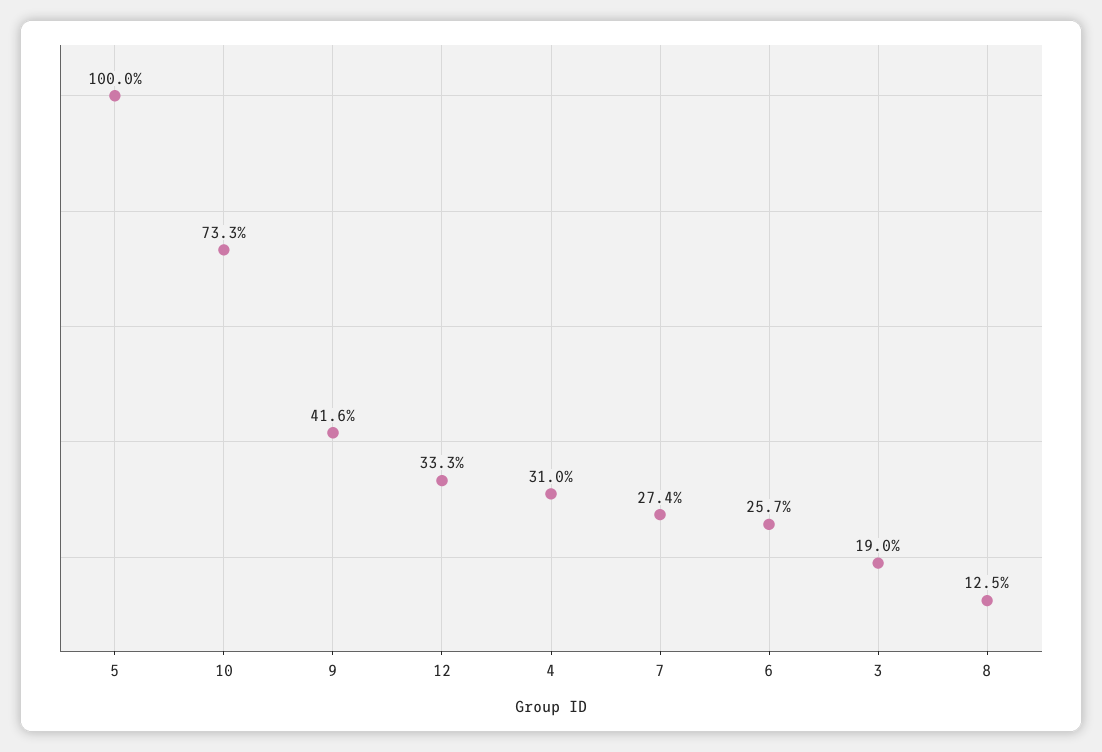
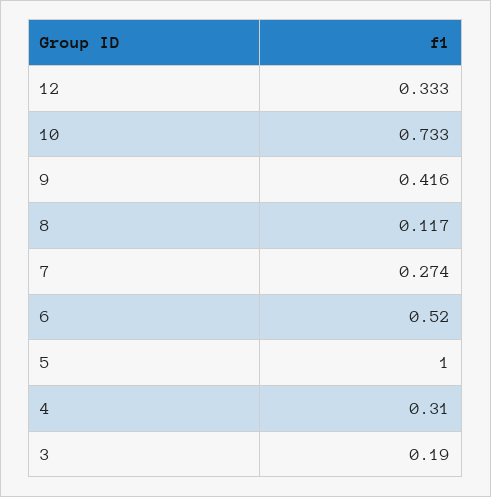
6: 0.257 -> 0.52
8: 0.125 -> 0.117

